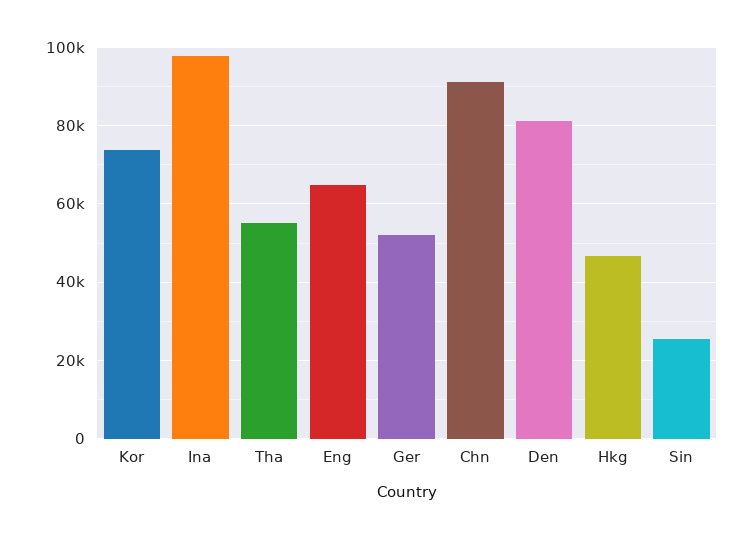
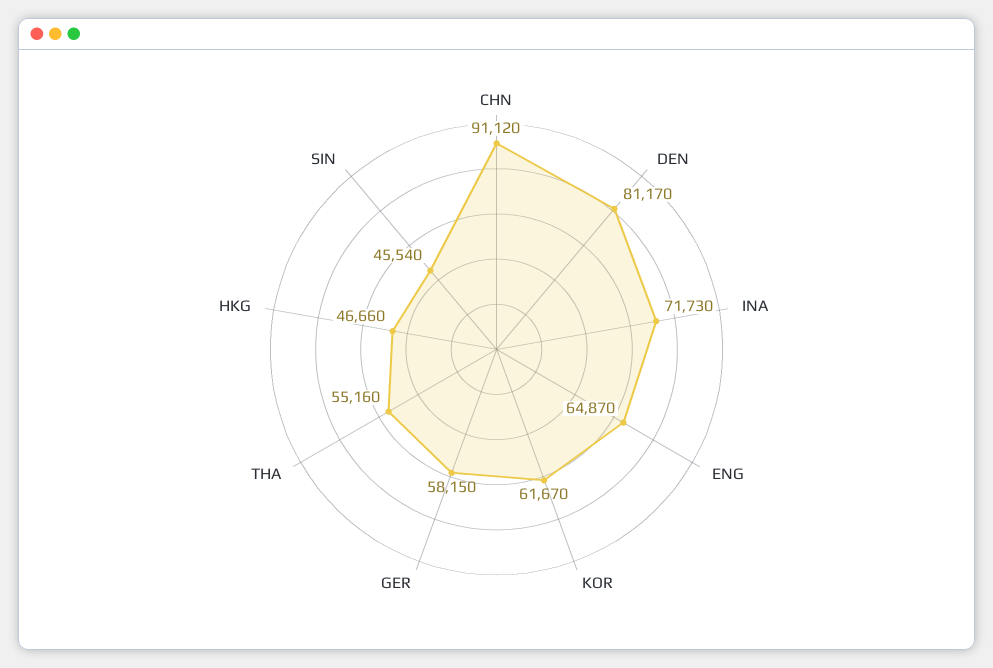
Kor: 74000 -> 61670
Ina: 98000 -> 71730
Ger: 52000 -> 58150
Sin: 26000 -> 45540

